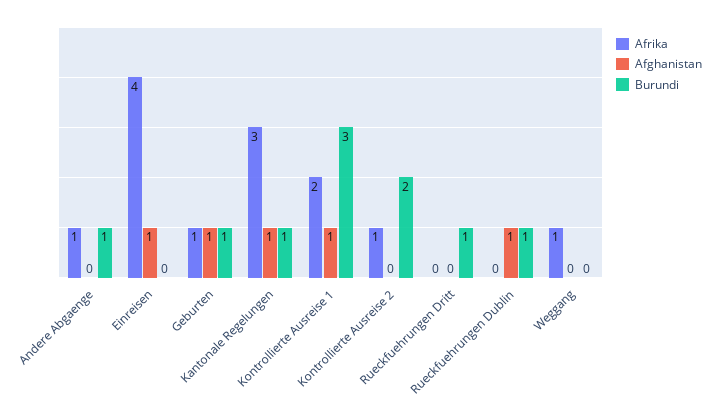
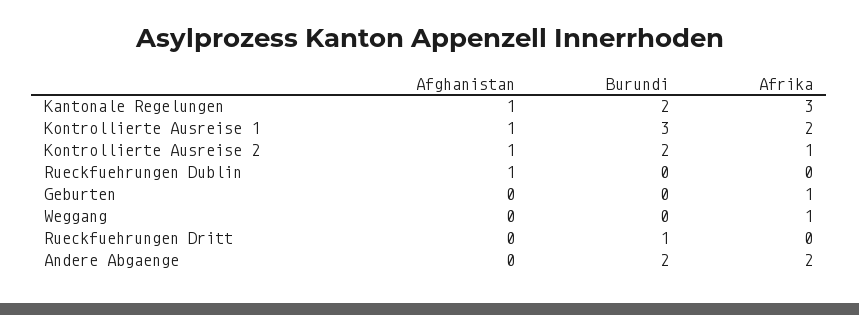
Afrika, Andere Abgaenge: 1 -> 2
Burundi, Andere Abgaenge: 1 -> 2
Afrika, Einreisen: 4 -> none
Afghanistan, Einreisen: 1 -> none
Burundi, Einreisen: 0 -> none
Afghanistan, Geburten: 1 -> 0
Burundi, Geburten: 1 -> 0
Burundi, Kantonale Regelungen: 1 -> 2
Afghanistan, Kontrollierte Ausreise 2: 0 -> 1
Burundi, Rueckfuehrungen Dublin: 1 -> 0

